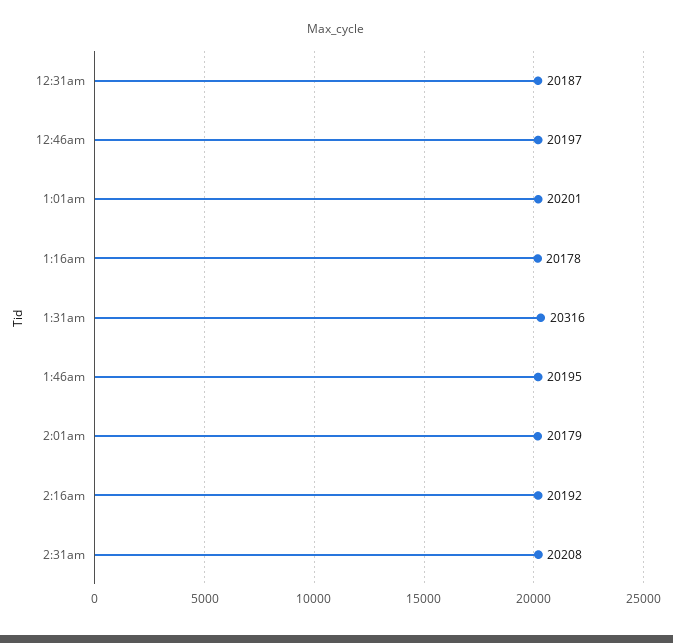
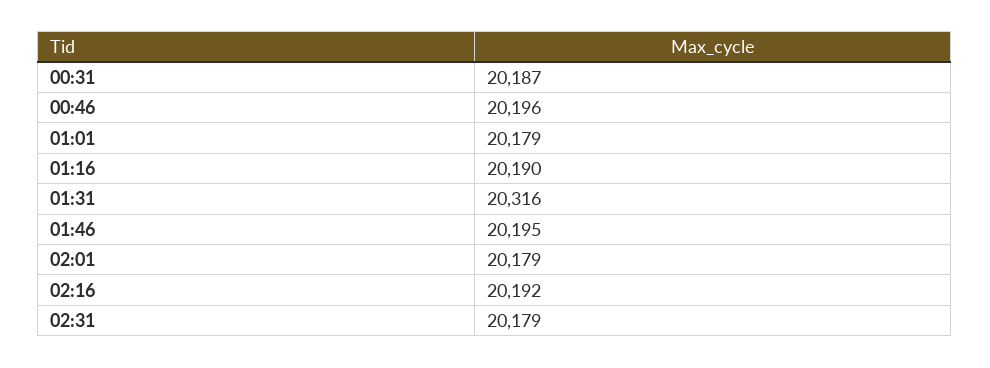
12:46am: 20197 -> 20196
1:01am: 20201 -> 20179
1:16am: 20178 -> 20190
2:31am: 20208 -> 20179

